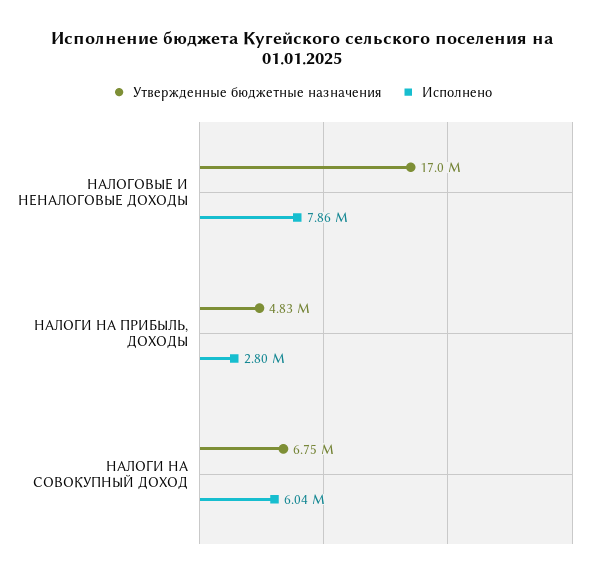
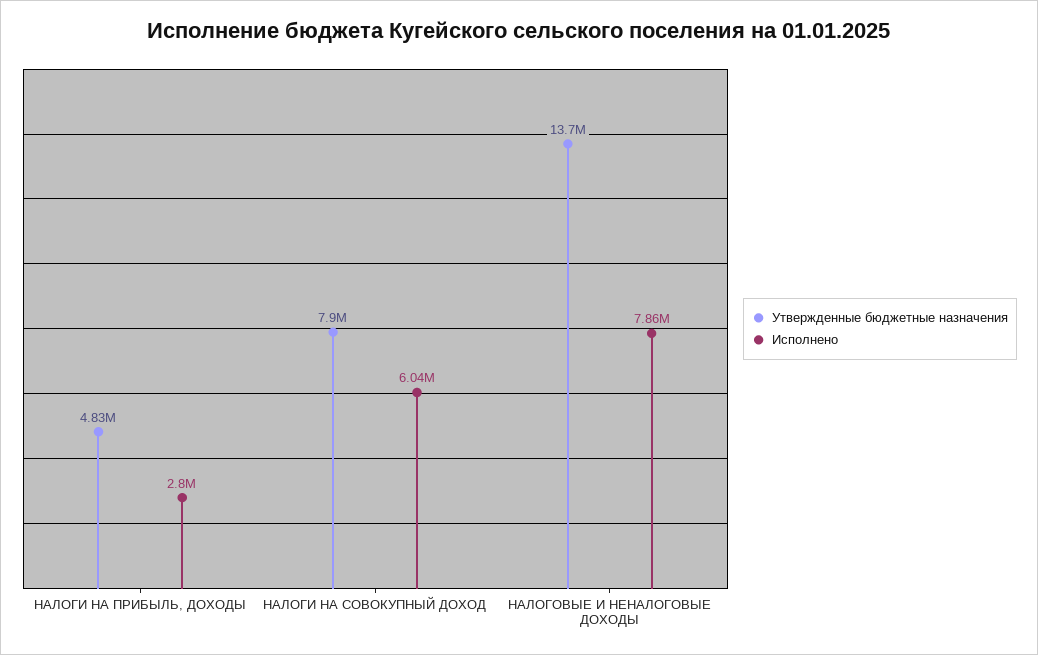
Утвержденные бюджетные назначения, НАЛОГОВЫЕ И НЕНАЛОГОВЫЕ ДОХОДЫ: 17000000 -> 13700000
Утвержденные бюджетные назначения, НАЛОГИ НА СОВОКУПНЫЙ ДОХОД: 6750000 -> 7900000

